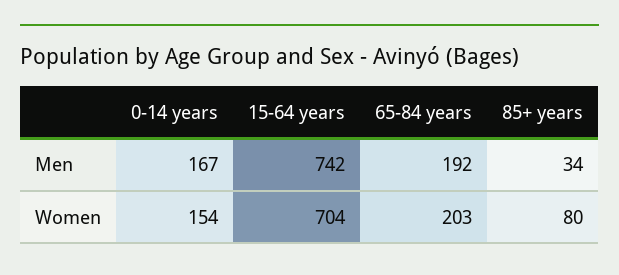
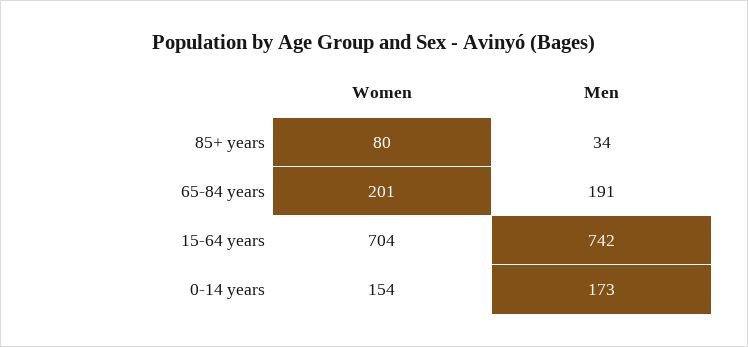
0-14 years, Men: 167 -> 173
65-84 years, Men: 192 -> 191
65-84 years, Women: 203 -> 201

